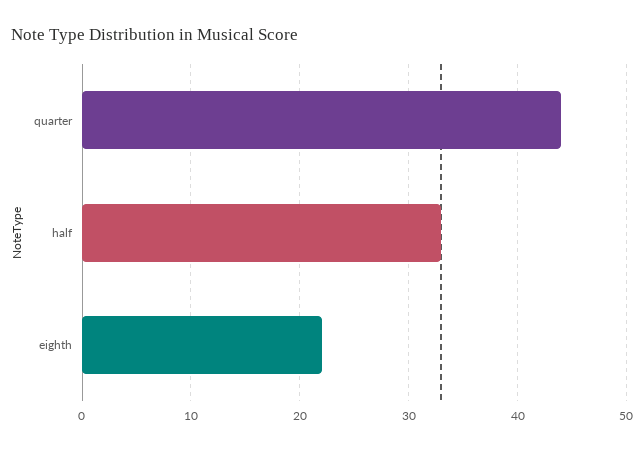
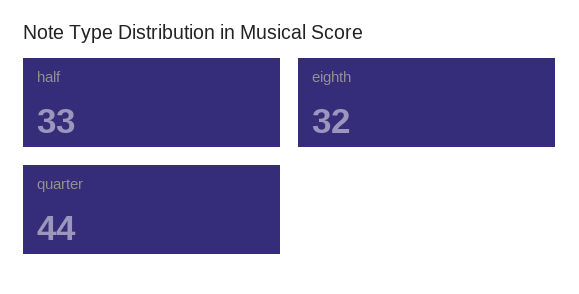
eighth: 22 -> 32

